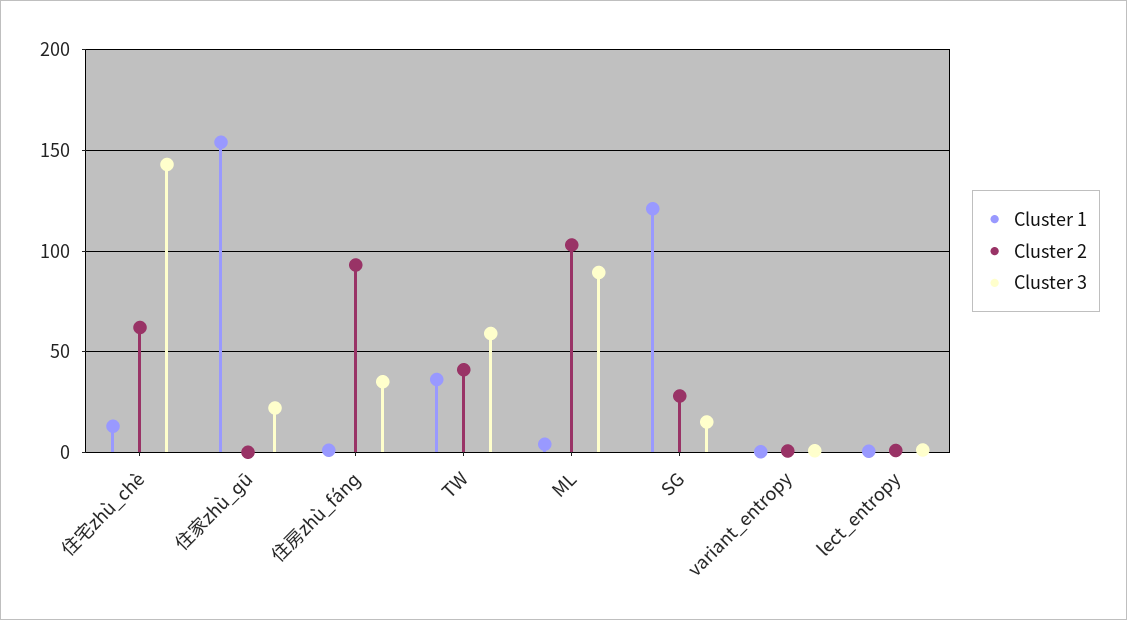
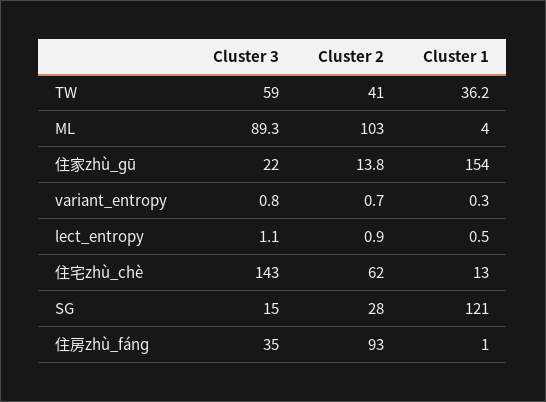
Cluster 2, 住家zhù_ɡū: 0 -> 13.8

